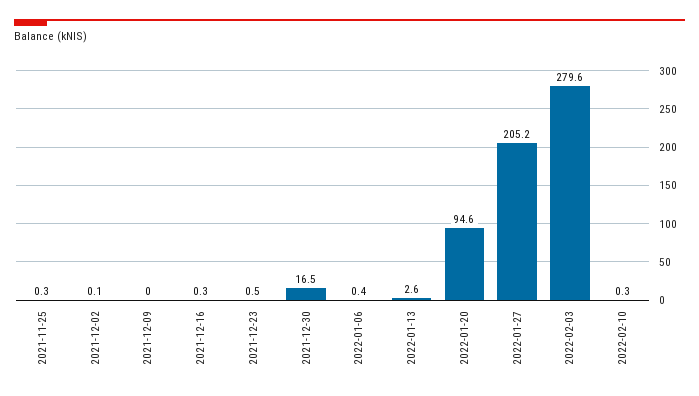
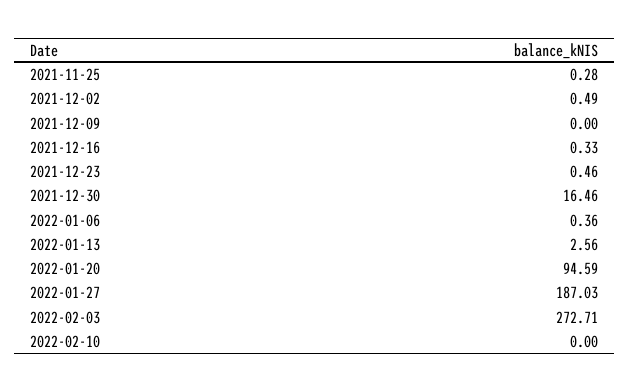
2021-12-02: 0.1 -> 0.49
2022-01-27: 205.2 -> 187.03
2022-02-03: 279.6 -> 272.71
2022-02-10: 0.3 -> 0

